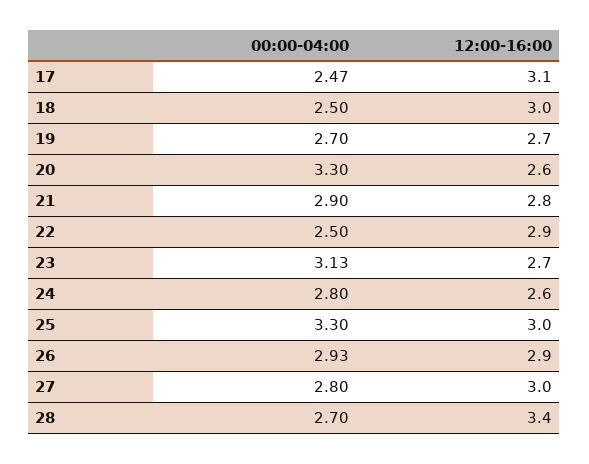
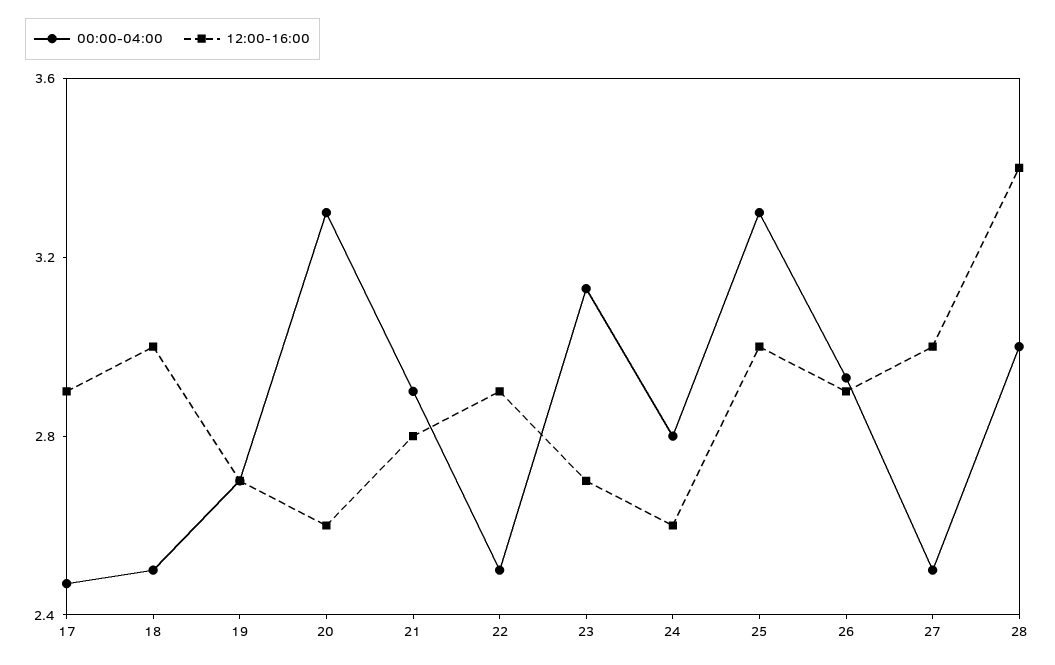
12:00-16:00, 17: 3.1 -> 2.9
00:00-04:00, 27: 2.8 -> 2.5
00:00-04:00, 28: 2.7 -> 3

